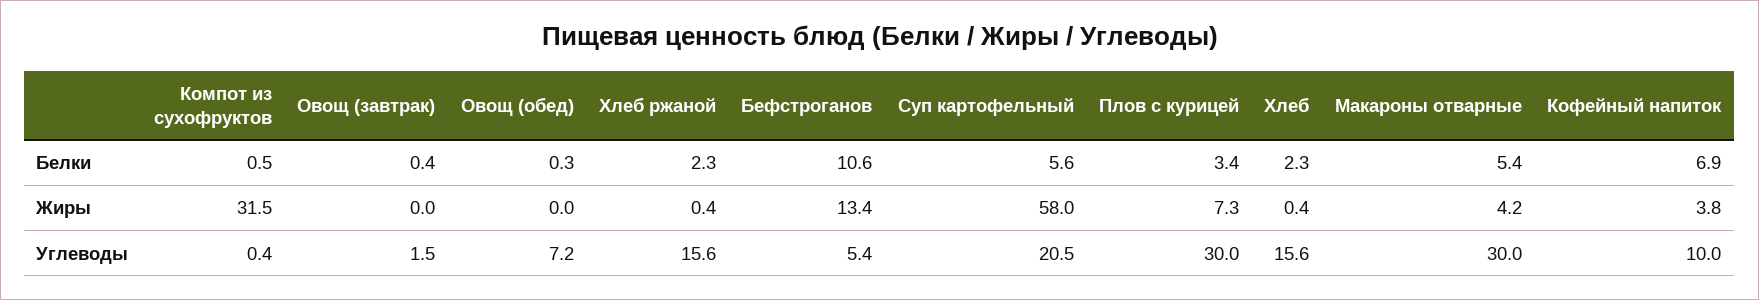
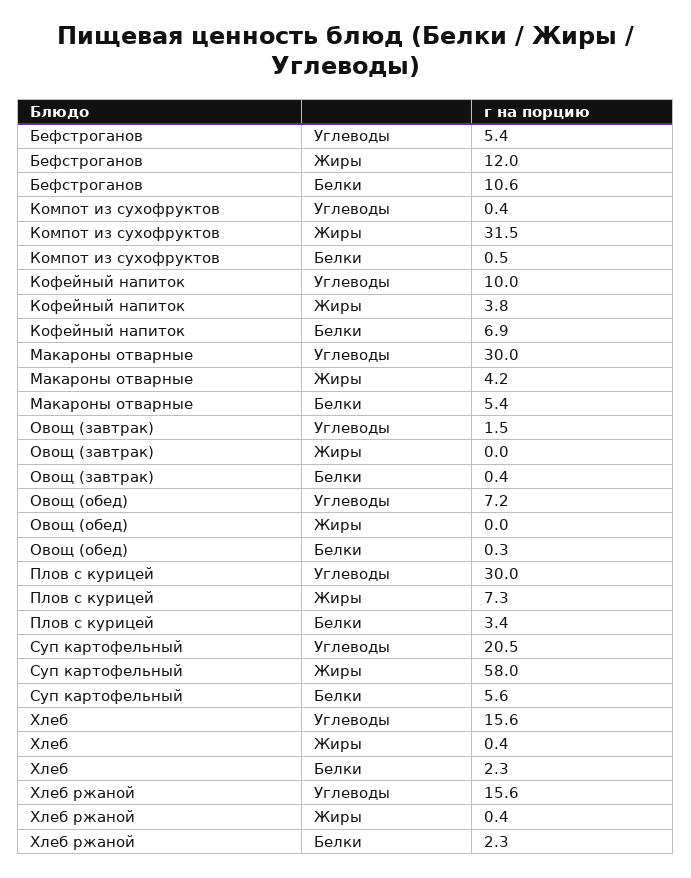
Бефстроганов, Жиры: 13.4 -> 12

